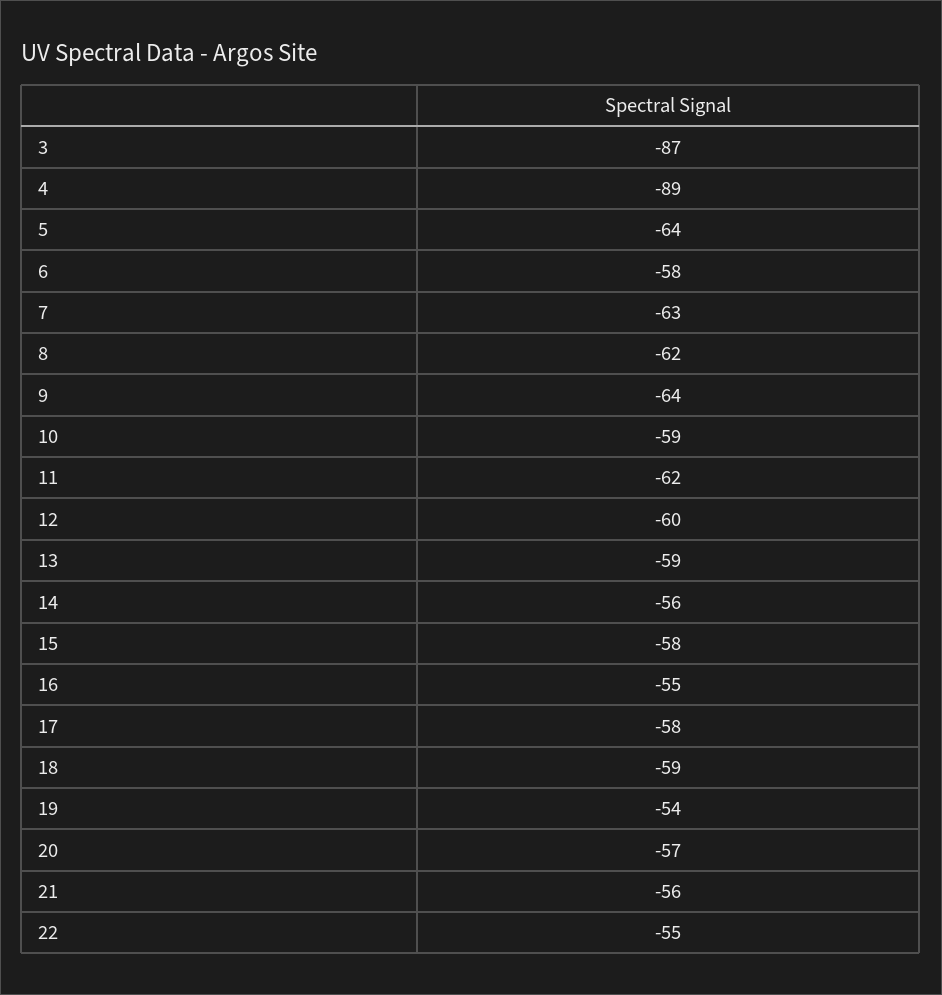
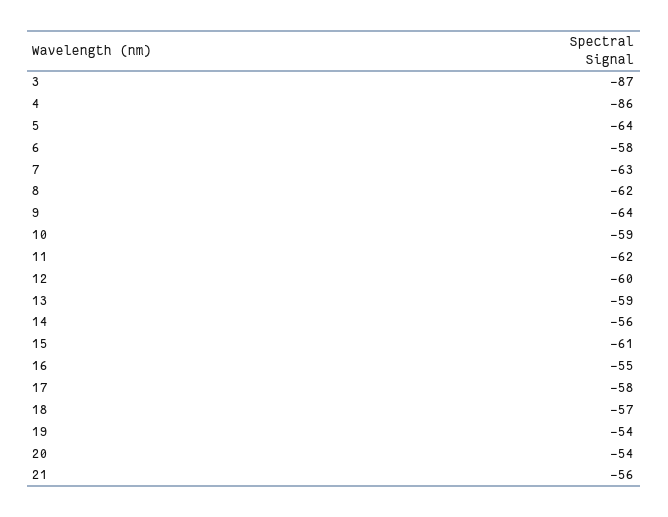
4: -89 -> -86
15: -58 -> -61
18: -59 -> -57
20: -57 -> -54
22: -55 -> none

